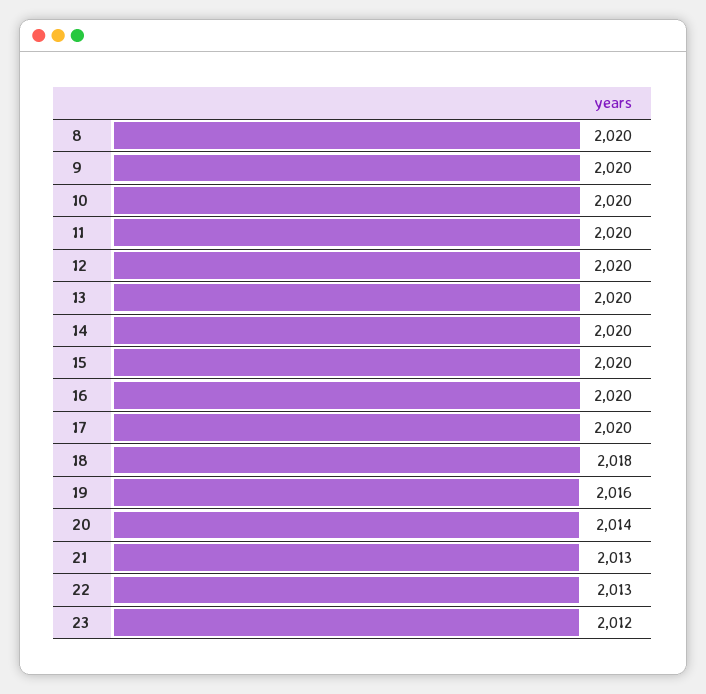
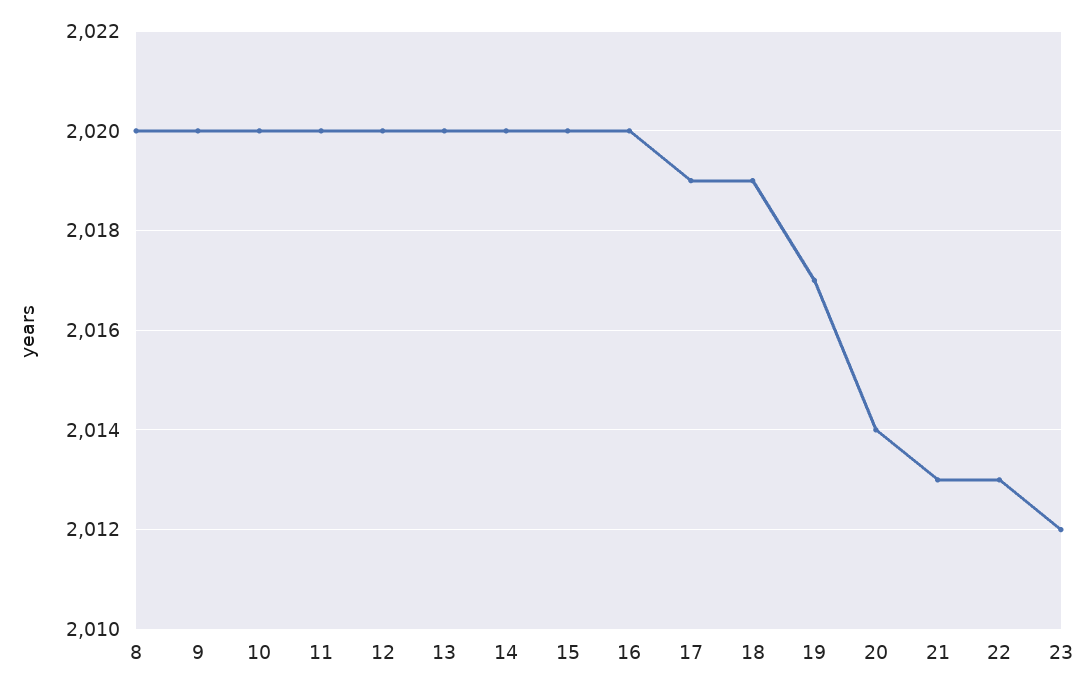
17: 2020 -> 2019
18: 2018 -> 2019
19: 2016 -> 2017

